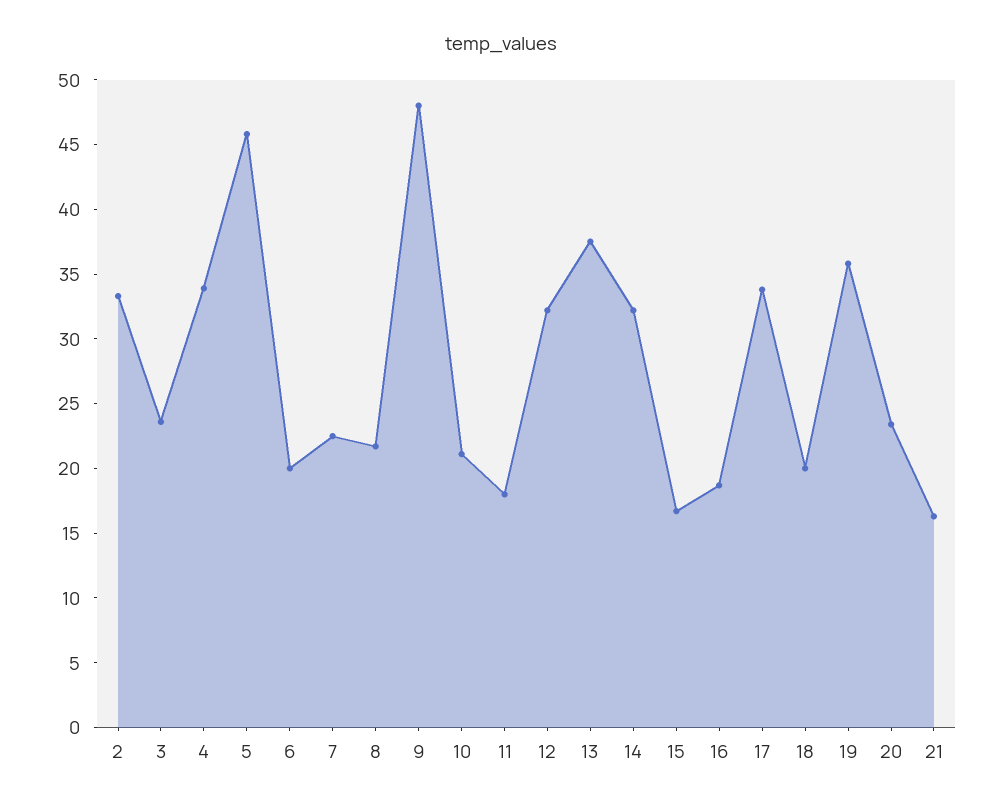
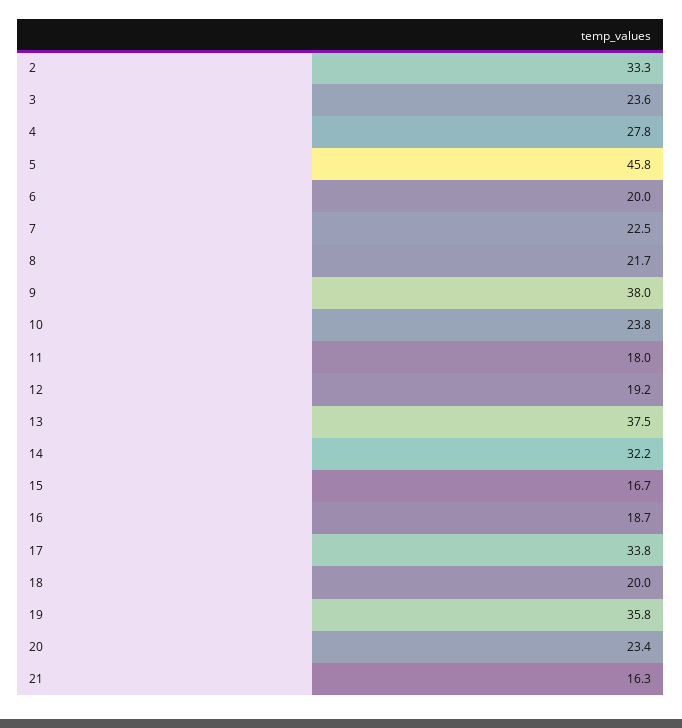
4: 34 -> 27.8
9: 48 -> 38
10: 21 -> 23.8
12: 32 -> 19.2

